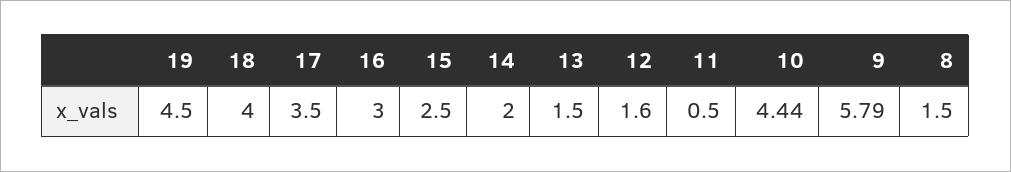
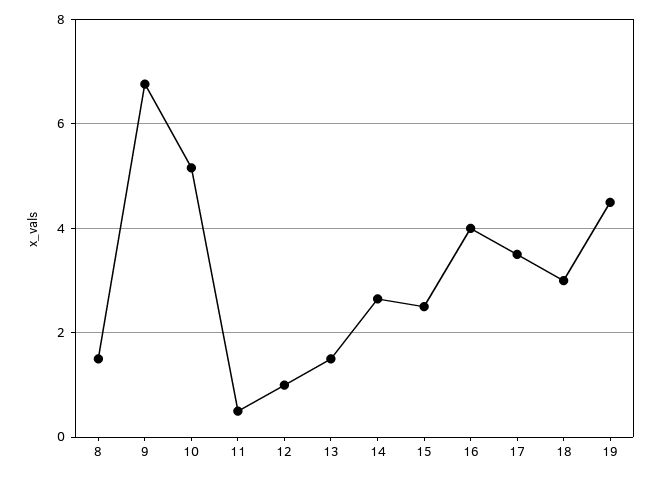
18: 4 -> 3
16: 3 -> 4
14: 2 -> 2.6
12: 1.6 -> 1
10: 4.44 -> 5.2
9: 5.79 -> 6.8

